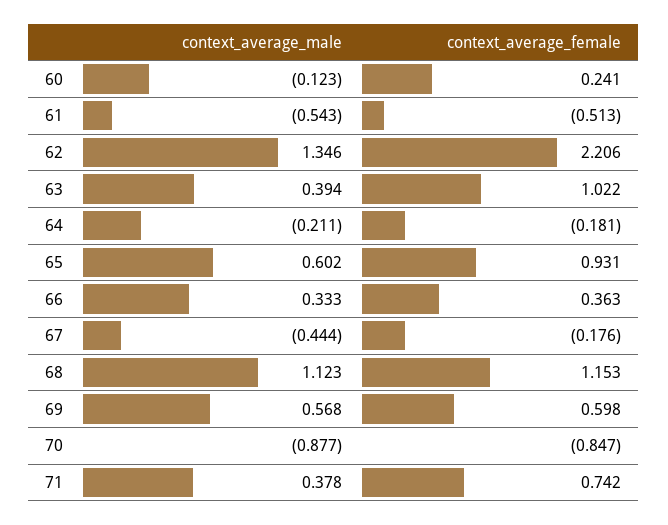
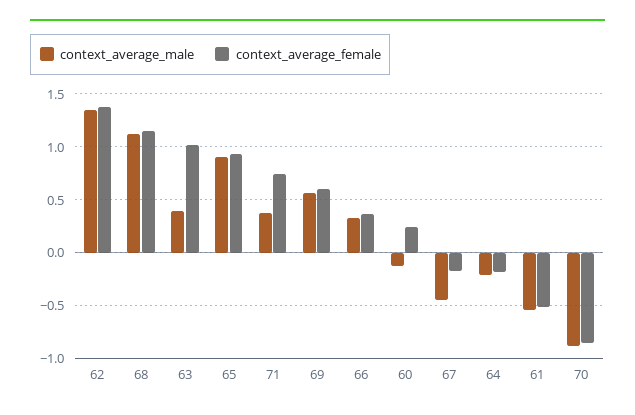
context_average_female, 62: 2.206 -> 1.4
context_average_male, 65: 0.602 -> 0.9

